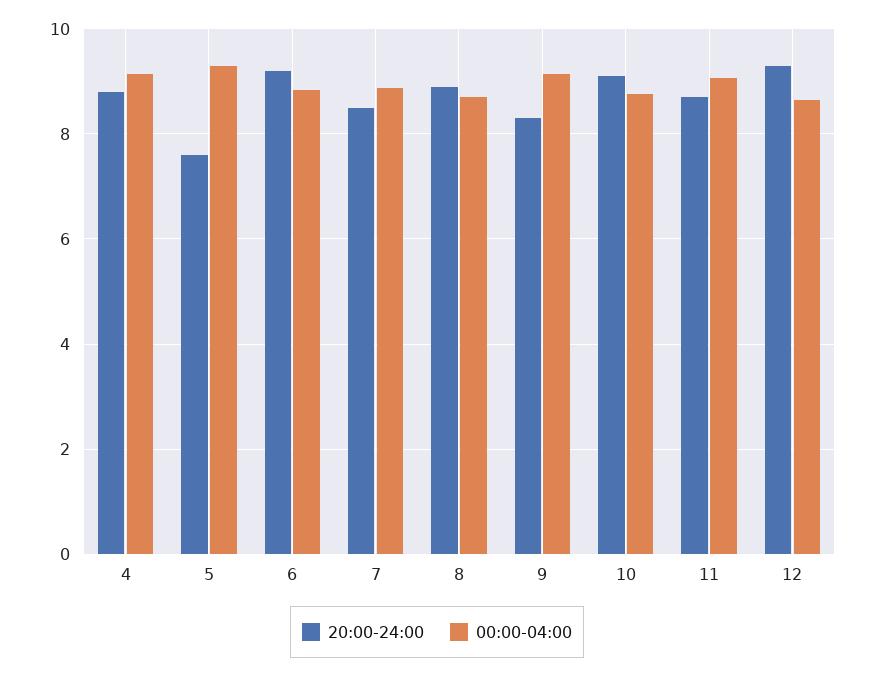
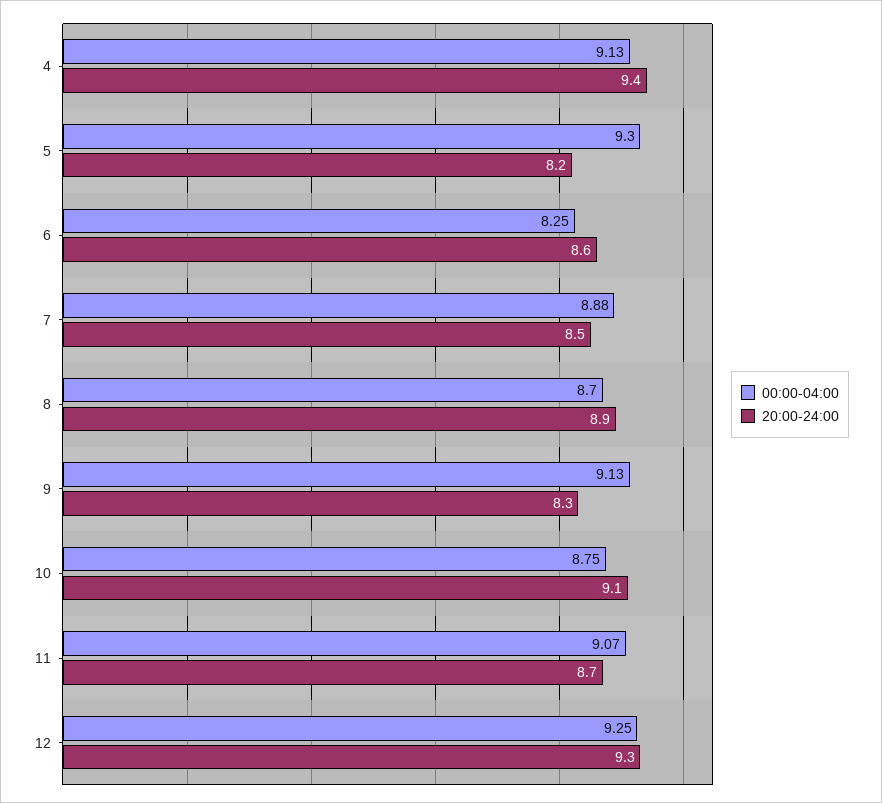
20:00-24:00, 4: 8.8 -> 9.4
20:00-24:00, 5: 7.6 -> 8.2
20:00-24:00, 6: 9.2 -> 8.6
00:00-04:00, 6: 8.8 -> 8.25
00:00-04:00, 12: 8.6 -> 9.25

